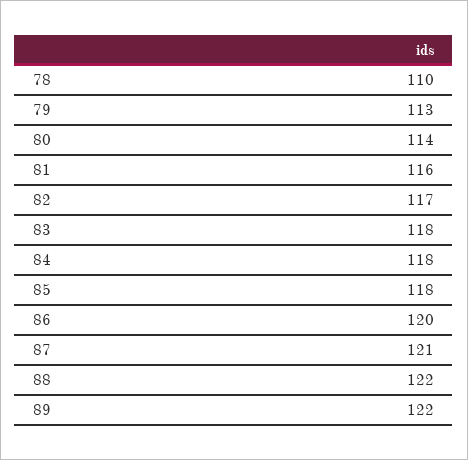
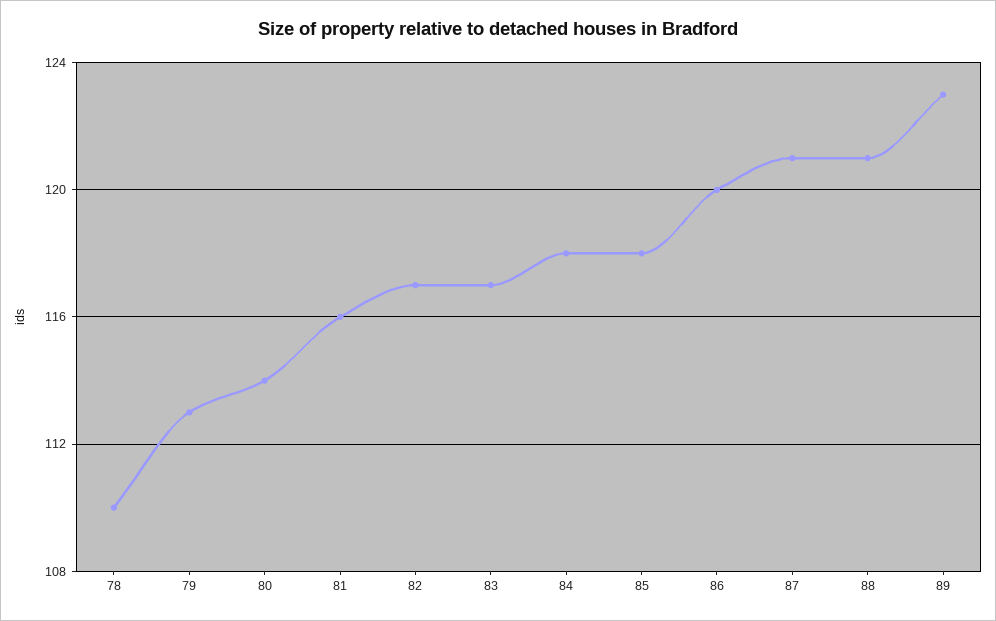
83: 118 -> 117
88: 122 -> 121
89: 122 -> 123

